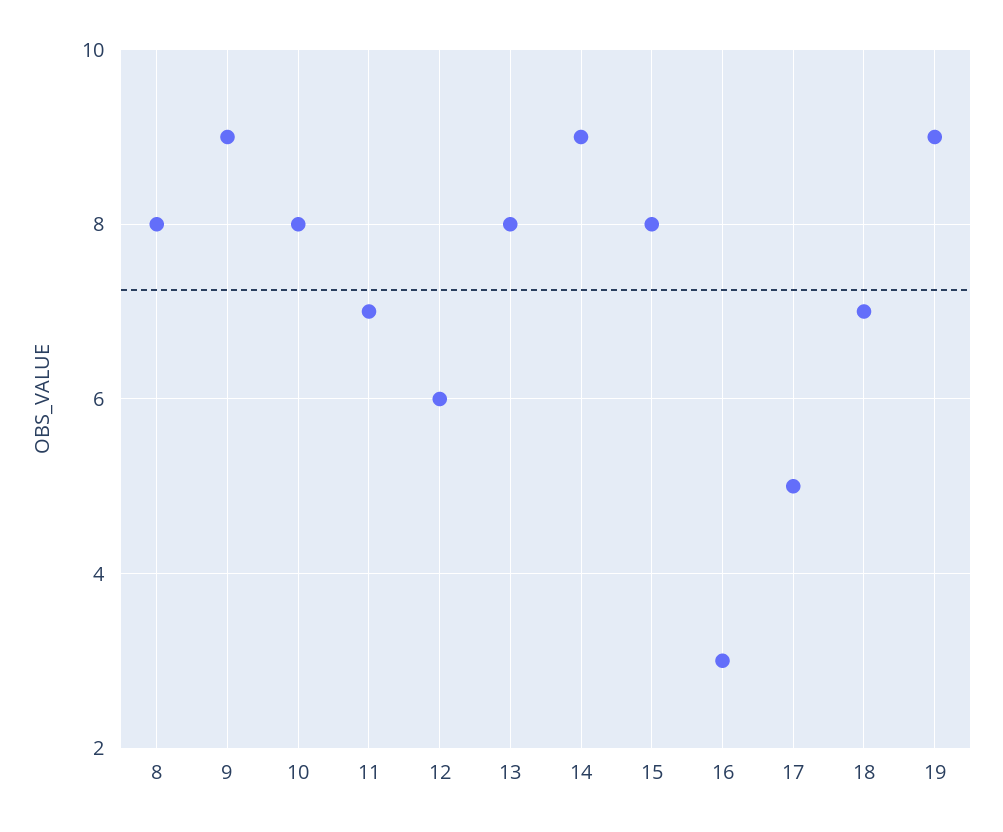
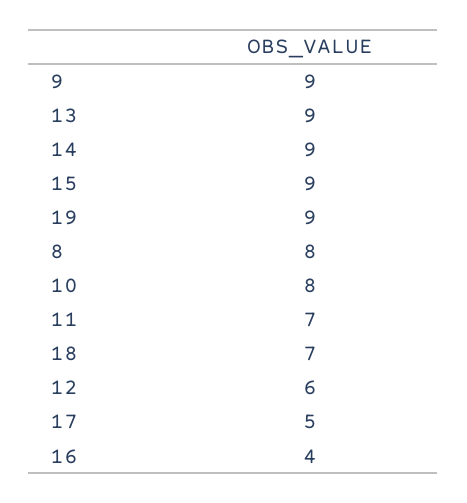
13: 8 -> 9
15: 8 -> 9
16: 3 -> 4

